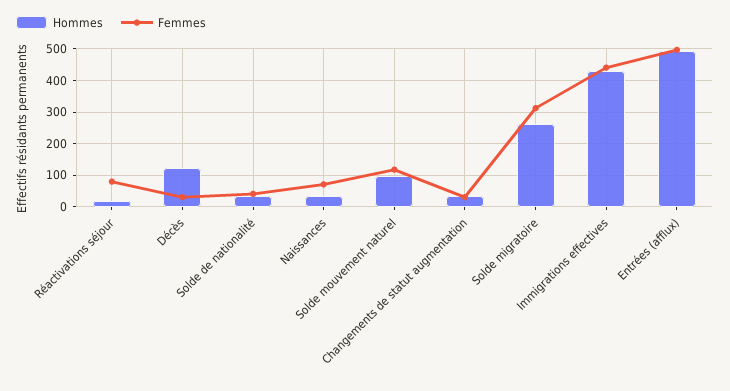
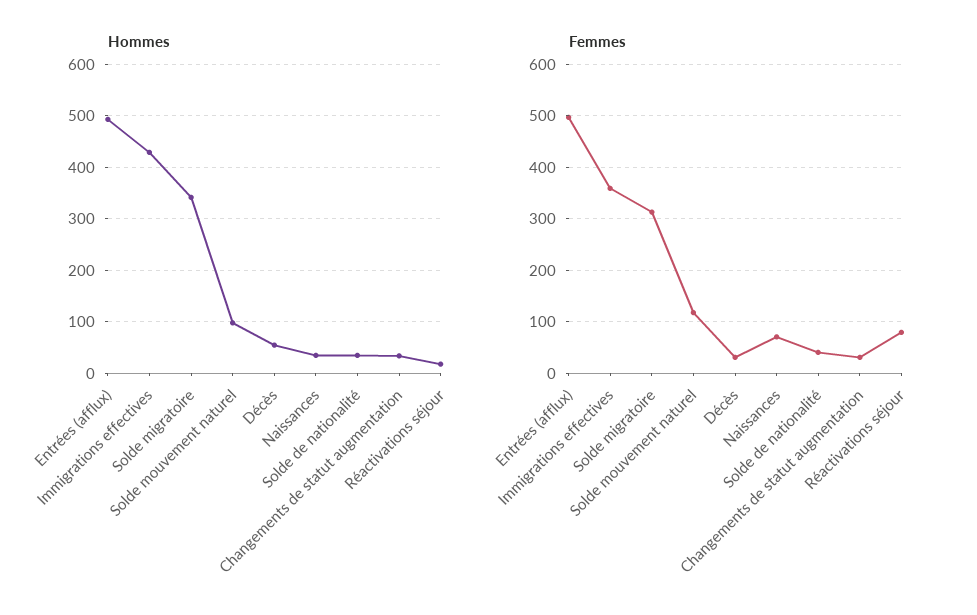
Hommes, Décès: 120 -> 60
Hommes, Solde migratoire: 260 -> 340
Femmes, Immigrations effectives: 440 -> 360

